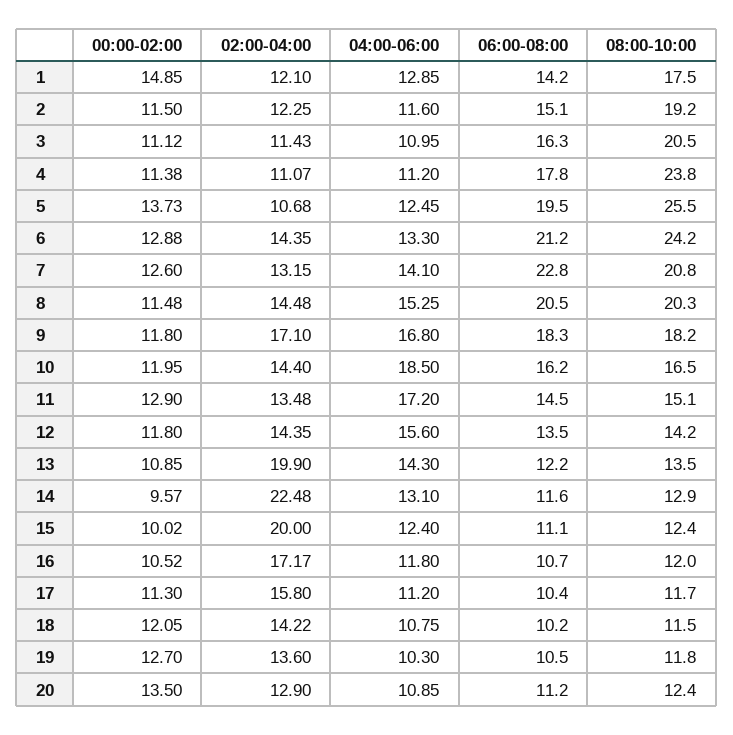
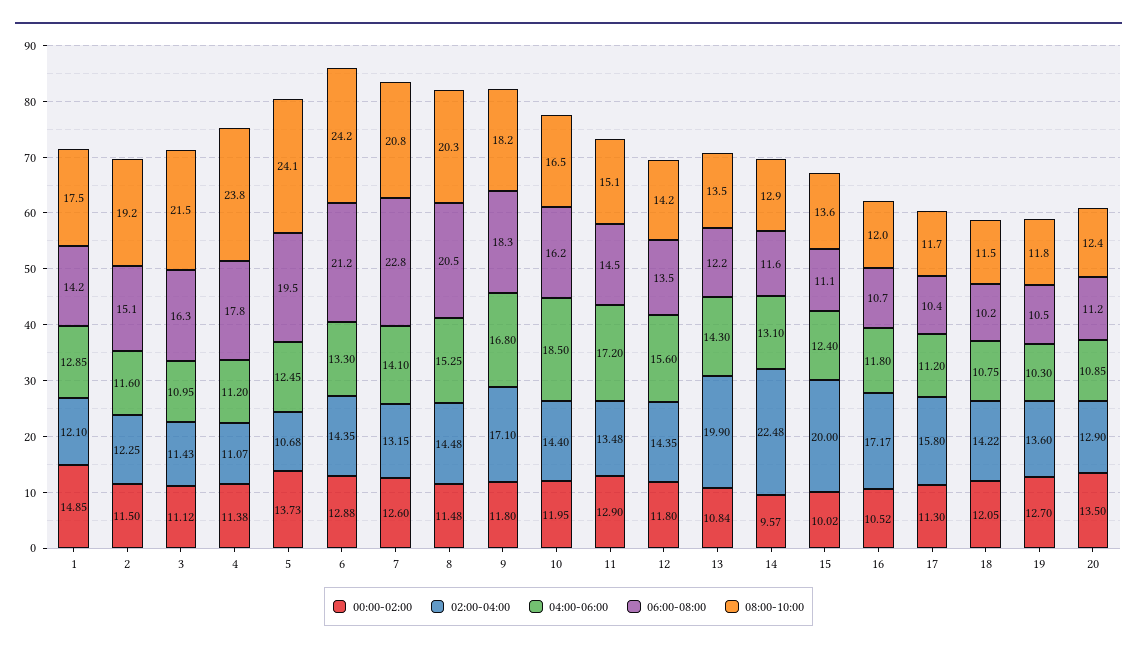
08:00-10:00, 3: 20.5 -> 21.5
08:00-10:00, 5: 25.5 -> 24.1
00:00-02:00, 13: 10.85 -> 10.84
08:00-10:00, 15: 12.4 -> 13.6

